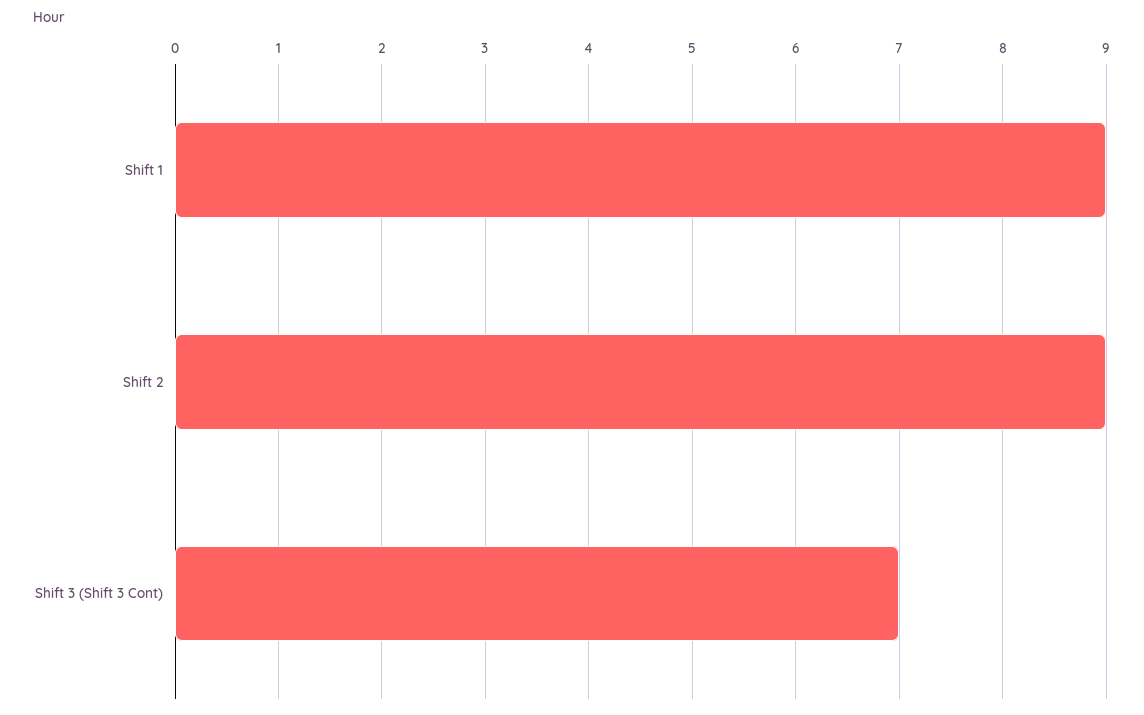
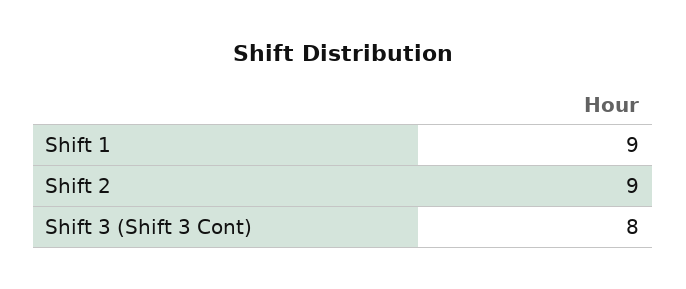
Shift 3 (Shift 3 Cont): 7 -> 8

